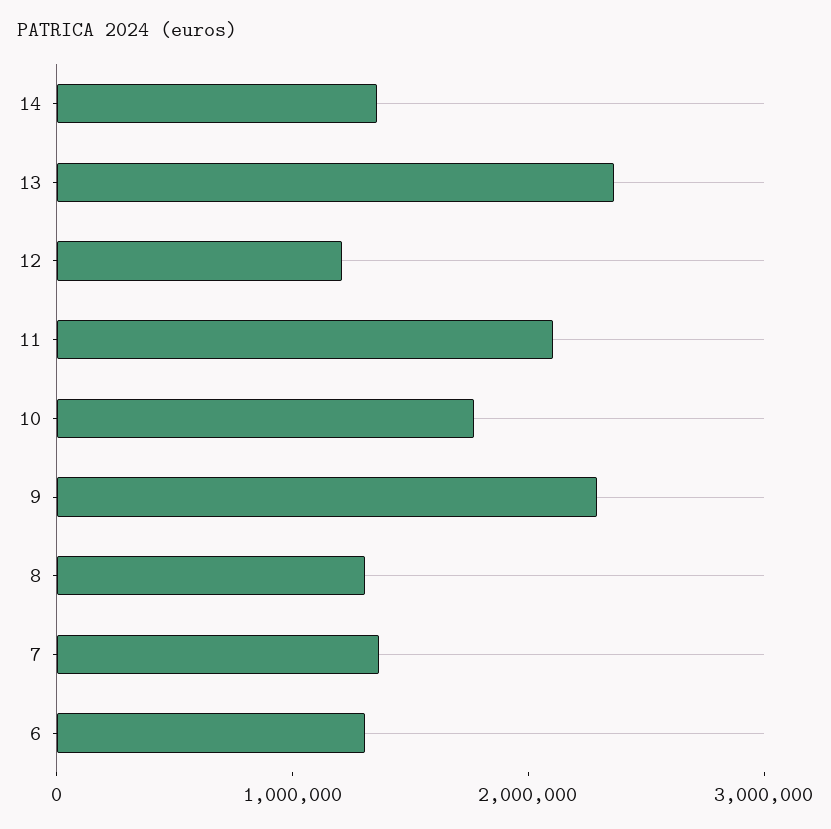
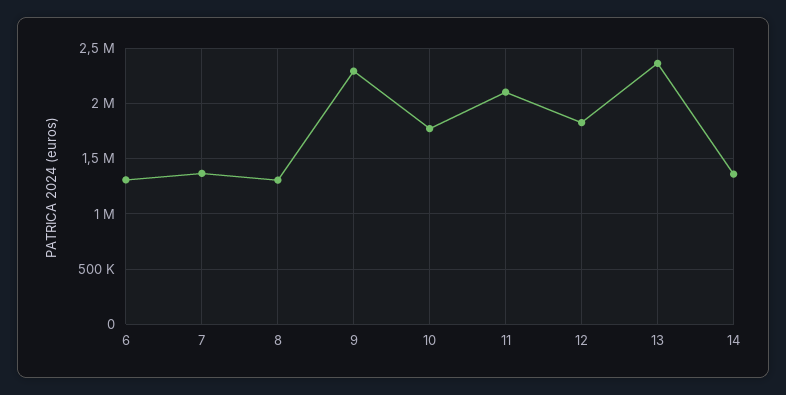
12: 1200000 -> 1800000

